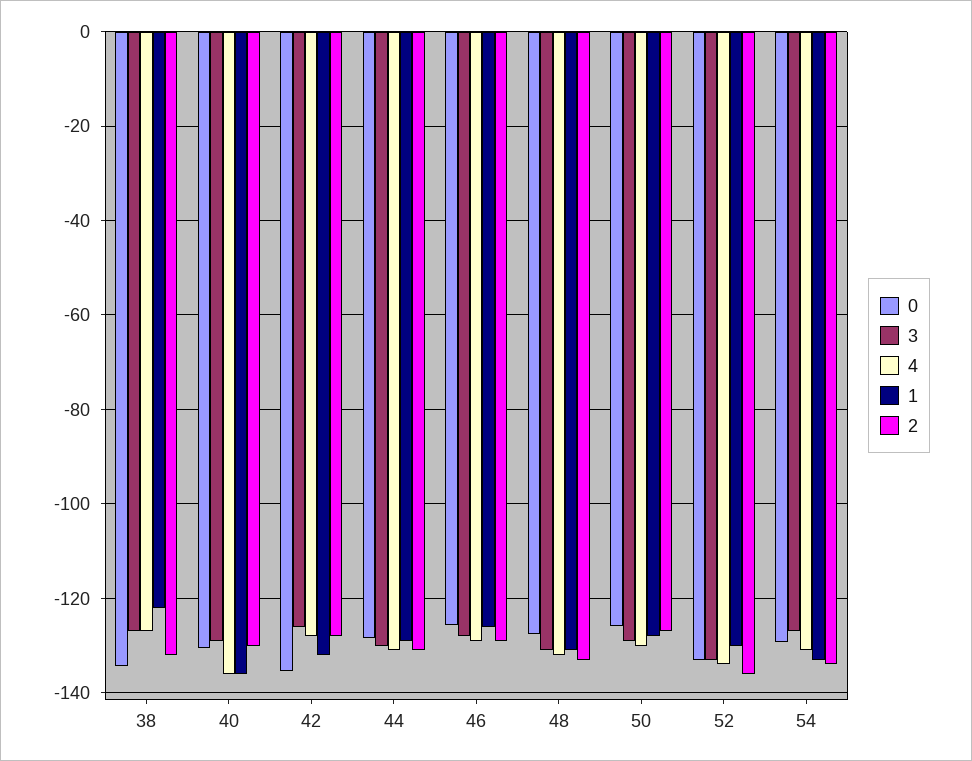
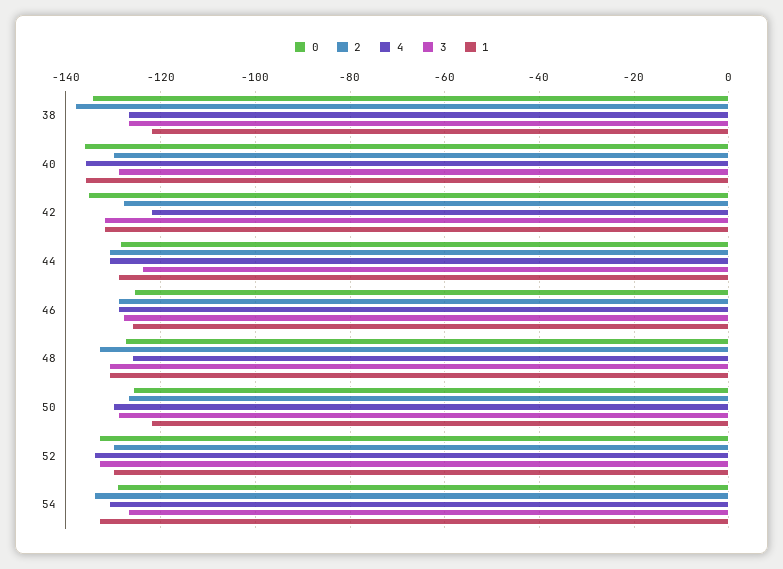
2, 38: -132 -> -138
0, 40: -130 -> -136
3, 42: -126 -> -132
4, 42: -128 -> -122
3, 44: -130 -> -124
4, 48: -132 -> -126
1, 50: -128 -> -122
2, 52: -136 -> -130

